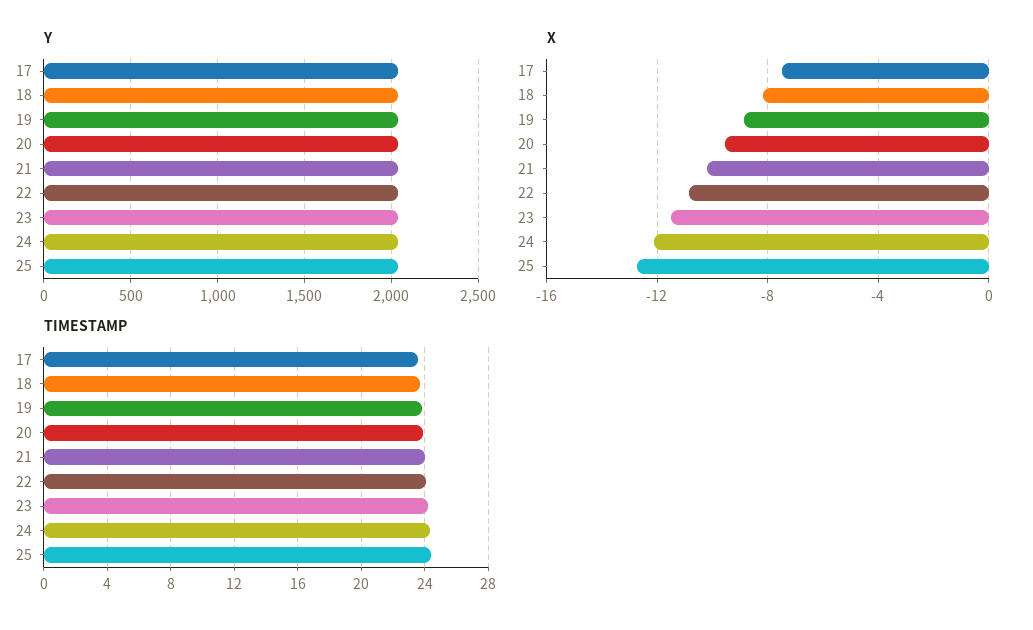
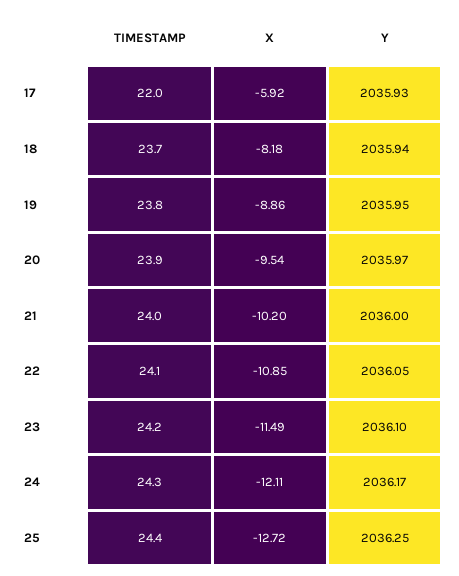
X, 17: -7.5 -> -5.92
TIMESTAMP, 17: 23.5 -> 22

